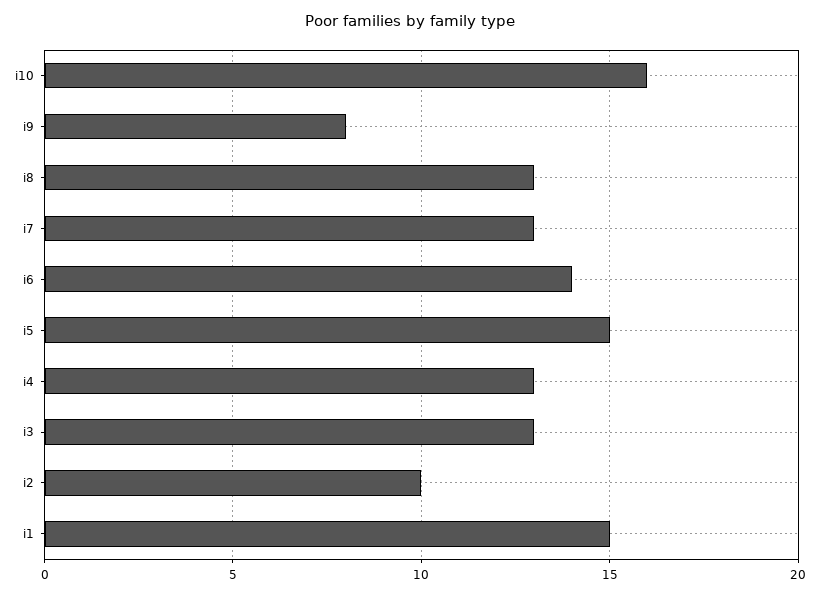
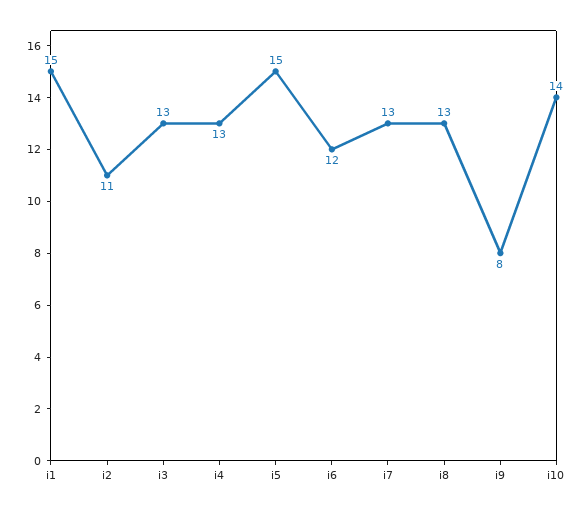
i10: 16 -> 14
i6: 14 -> 12
i2: 10 -> 11

